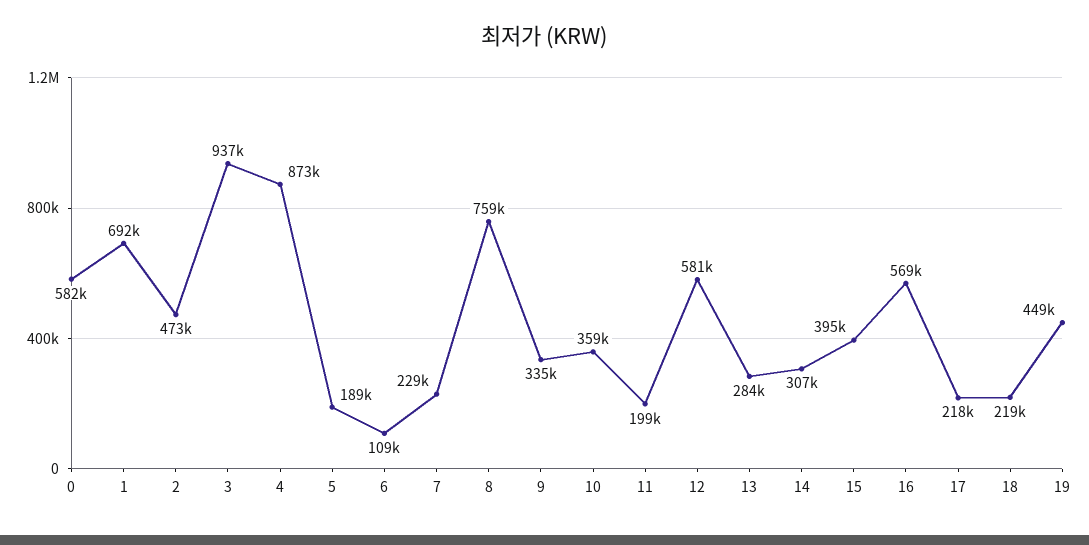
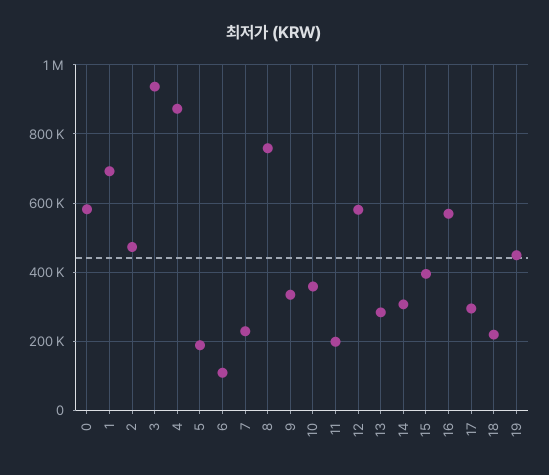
17: 218000 -> 300000

